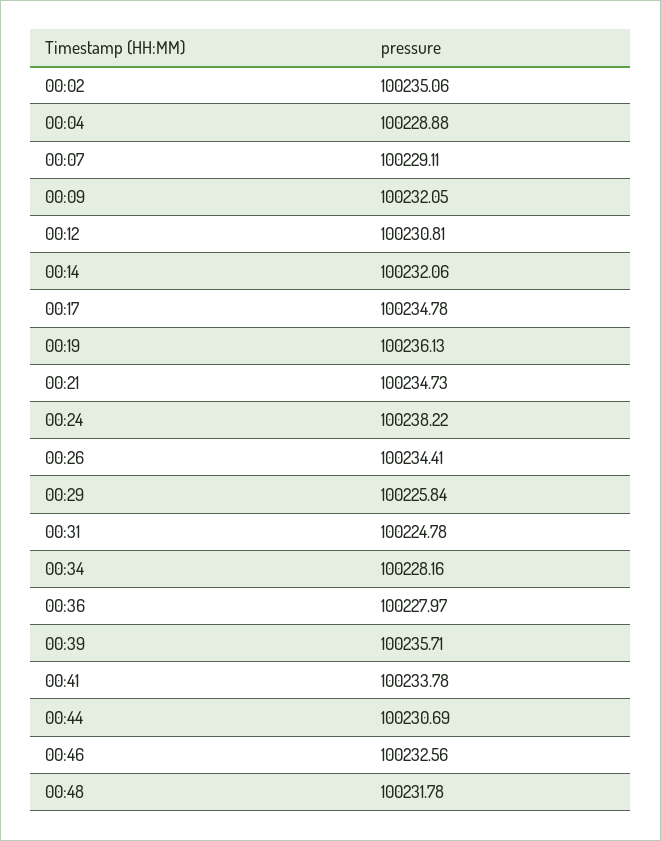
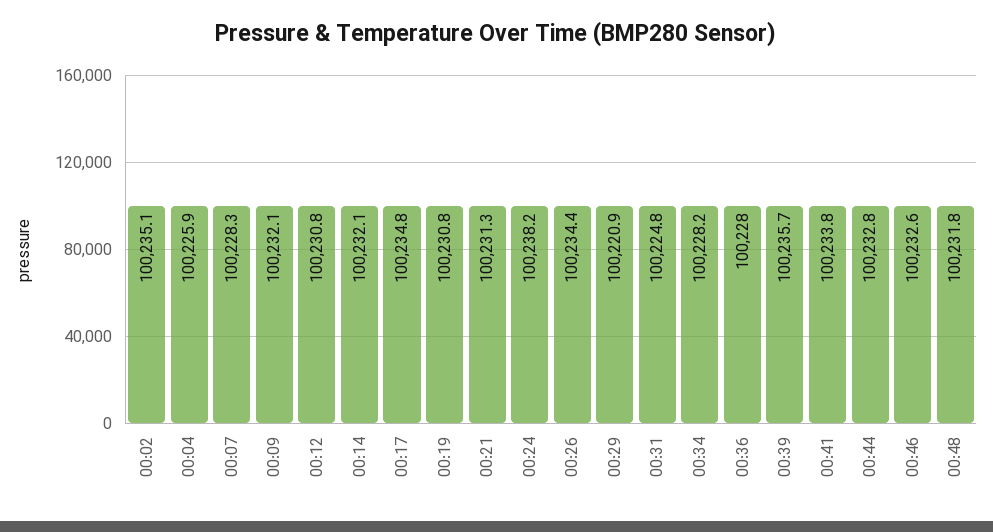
00:04: 100228.88 -> 100225.9
00:07: 100229.11 -> 100228.3
00:19: 100236.13 -> 100230.8
00:21: 100234.73 -> 100231.3
00:29: 100225.84 -> 100220.9
00:44: 100230.69 -> 100232.8

